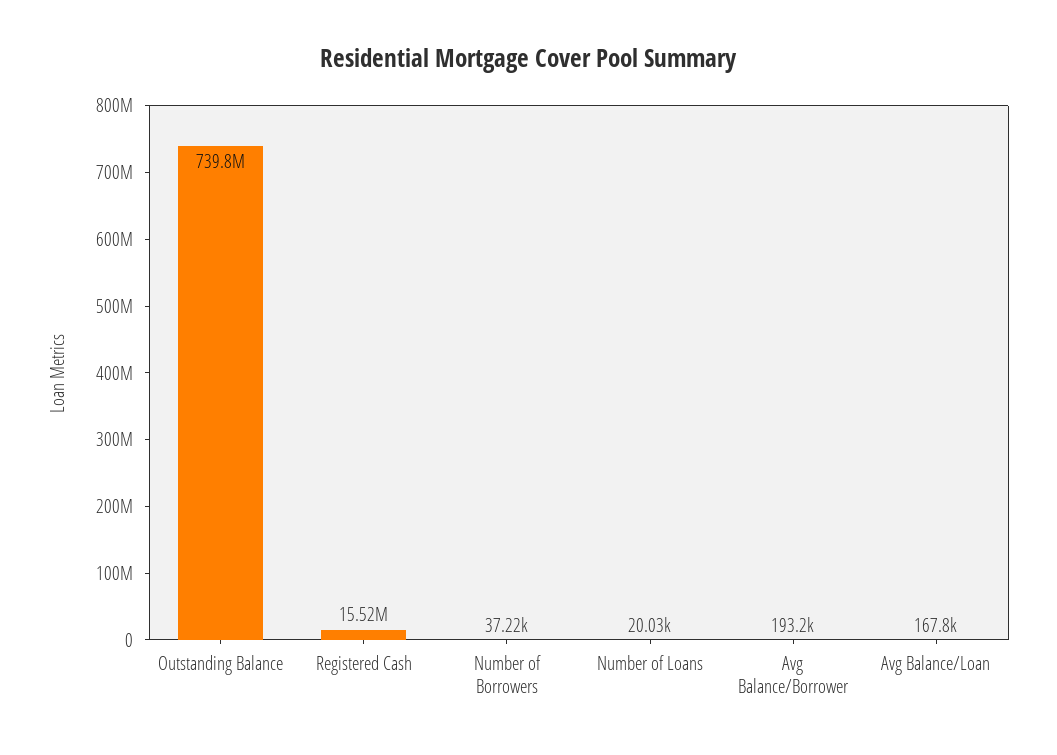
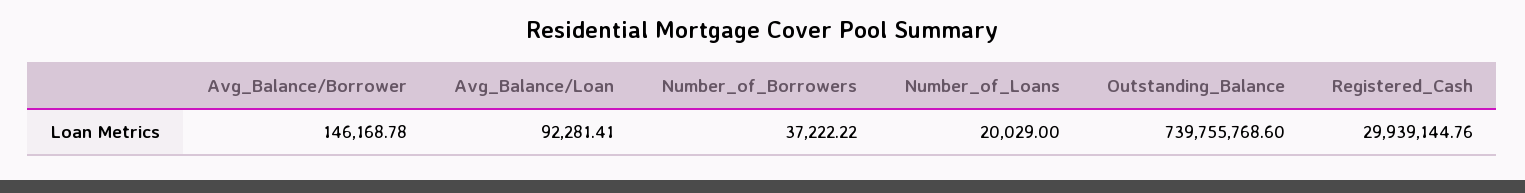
Registered Cash: 15520000 -> 29939144.76
Avg Balance/Borrower: 193200 -> 146168.78
Avg Balance/Loan: 167800 -> 92281.41

